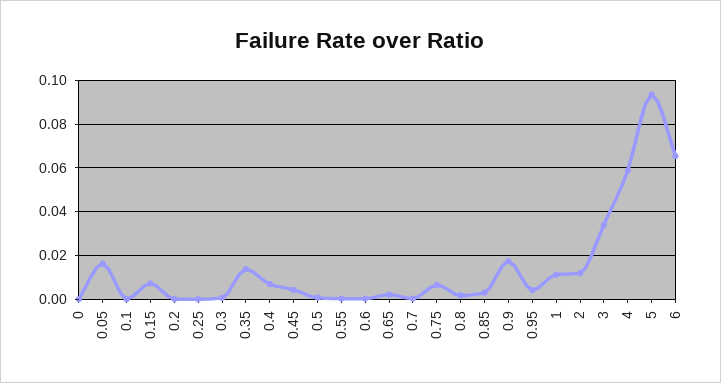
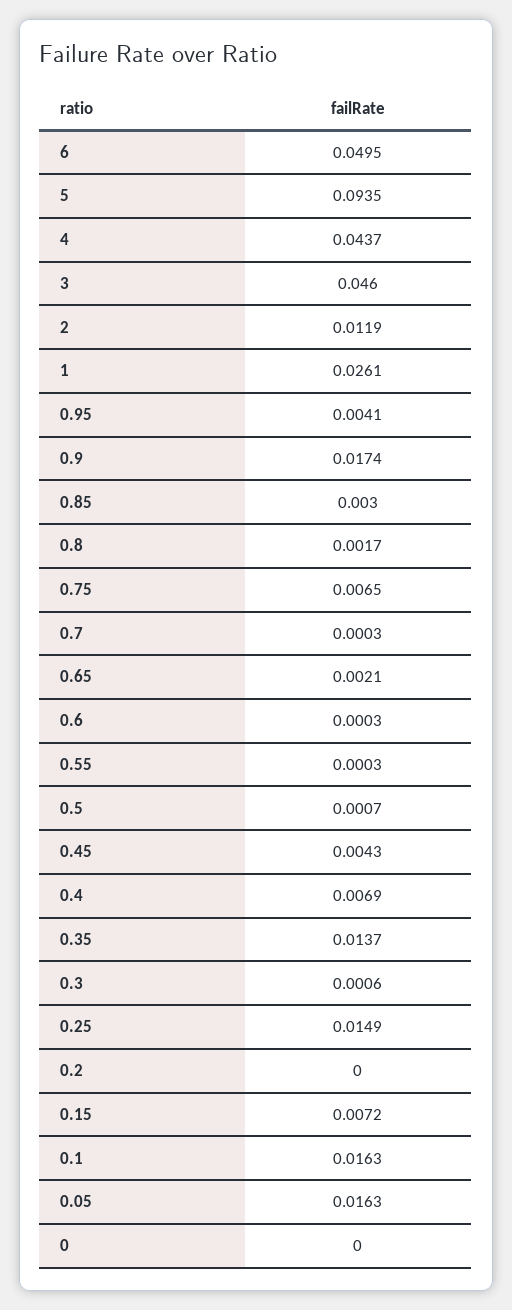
0.1: 0 -> 0.0163
0.25: 0 -> 0.0149
1: 0.01 -> 0.0261
3: 0.035 -> 0.046
4: 0.06 -> 0.0437
6: 0.065 -> 0.0495

